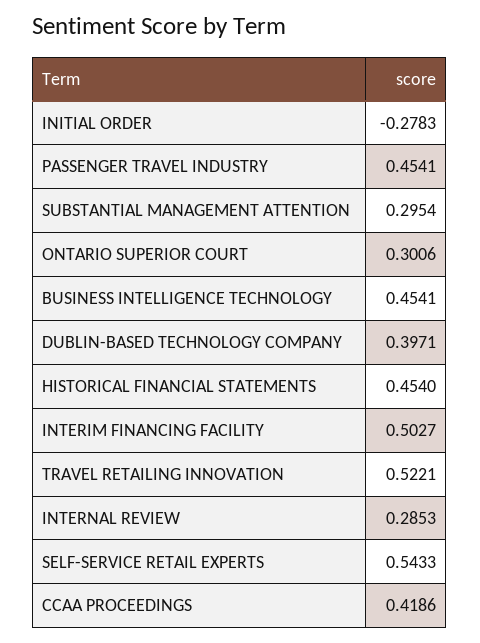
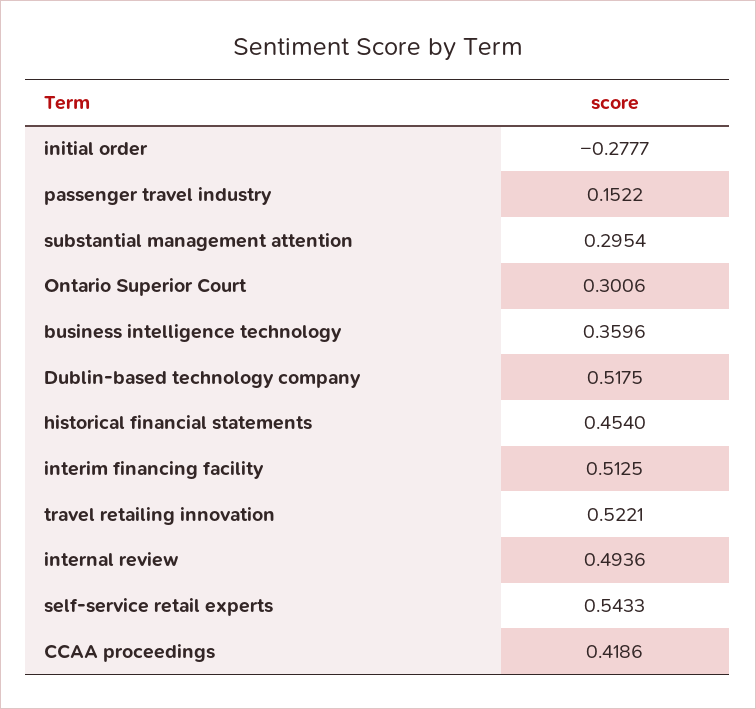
INITIAL ORDER: -0.2783 -> -0.2777
PASSENGER TRAVEL INDUSTRY: 0.4541 -> 0.1522
BUSINESS INTELLIGENCE TECHNOLOGY: 0.4541 -> 0.3596
DUBLIN-BASED TECHNOLOGY COMPANY: 0.3971 -> 0.5175
INTERIM FINANCING FACILITY: 0.5027 -> 0.5125
INTERNAL REVIEW: 0.2853 -> 0.4936

